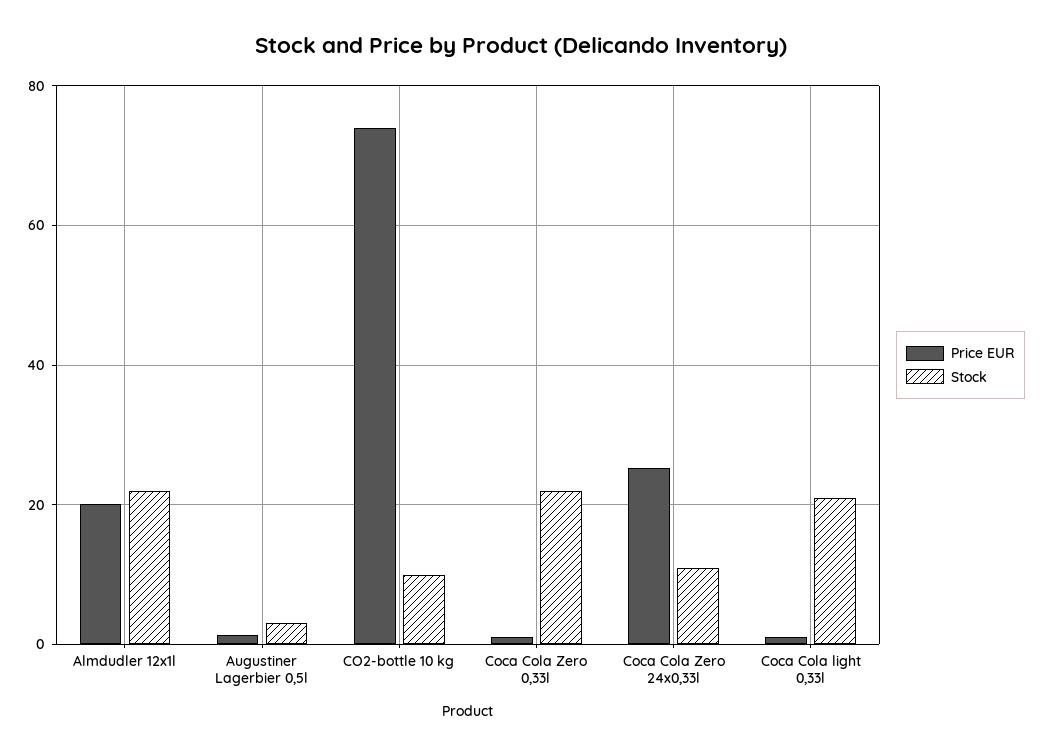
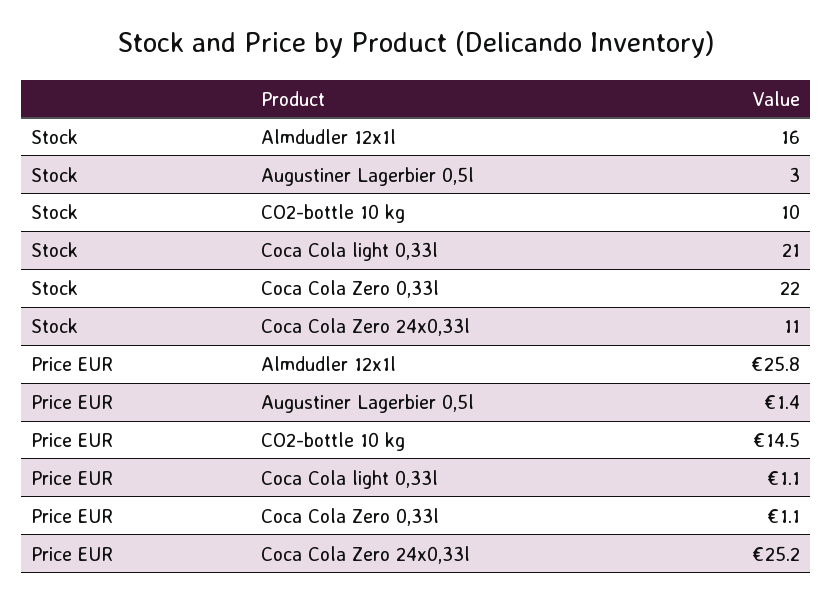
Price EUR, Almdudler 12x1l: 20 -> 25.8
Stock, Almdudler 12x1l: 22 -> 16
Price EUR, CO2-bottle 10 kg: 74 -> 14.5

